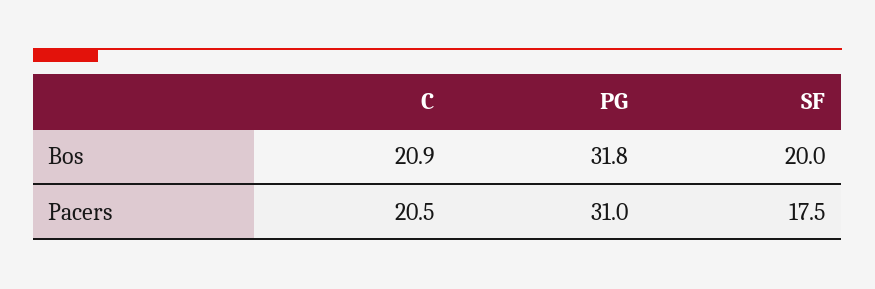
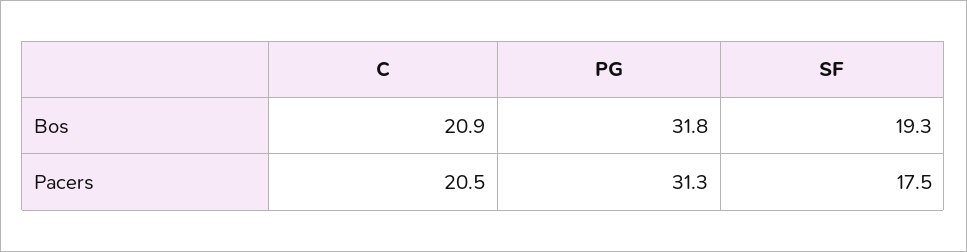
SF, Bos: 20 -> 19.3
PG, Pacers: 31 -> 31.3

